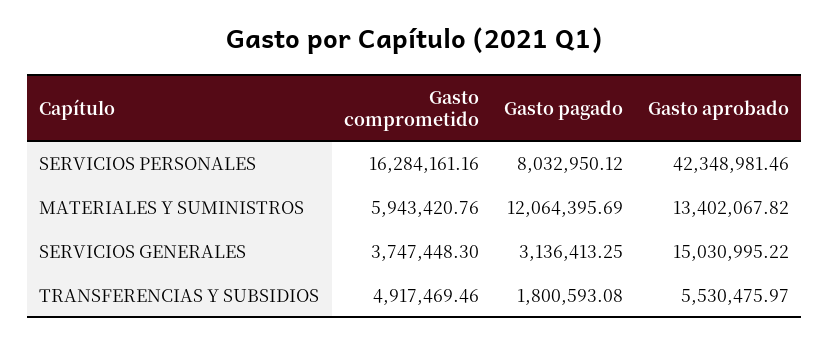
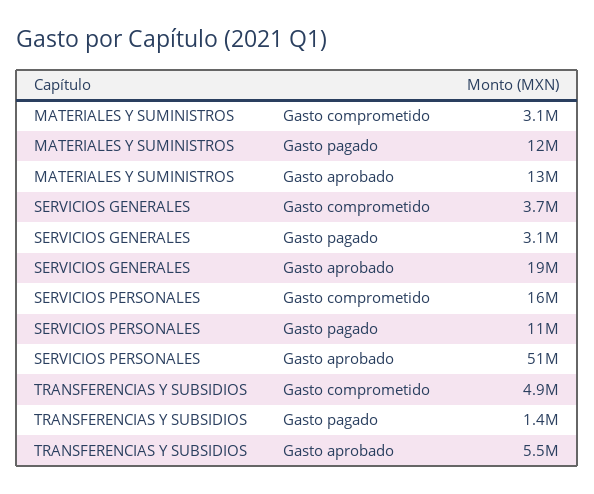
Gasto pagado, SERVICIOS PERSONALES: 8032950.12 -> 11000000
Gasto aprobado, SERVICIOS PERSONALES: 42348981.46 -> 51000000
Gasto comprometido, MATERIALES Y SUMINISTROS: 5943420.76 -> 3100000
Gasto aprobado, SERVICIOS GENERALES: 15030995.22 -> 19000000
Gasto pagado, TRANSFERENCIAS Y SUBSIDIOS: 1800593.08 -> 1400000

